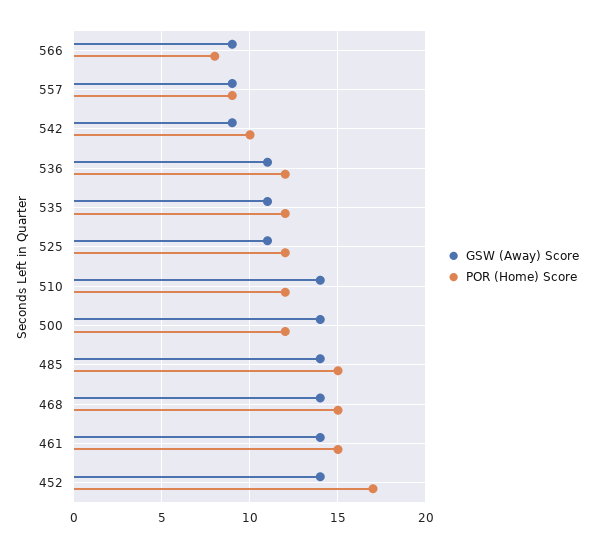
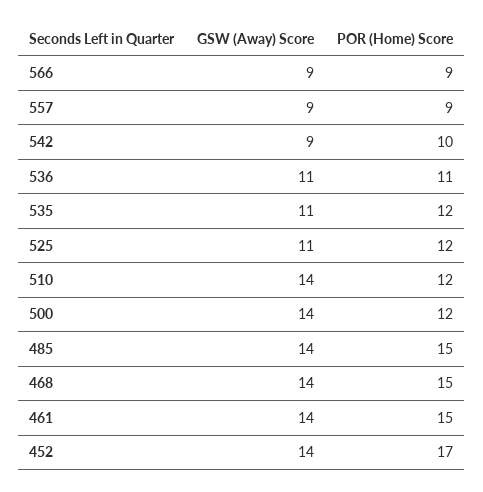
POR (Home) Score, 566: 8 -> 9
POR (Home) Score, 536: 12 -> 11

